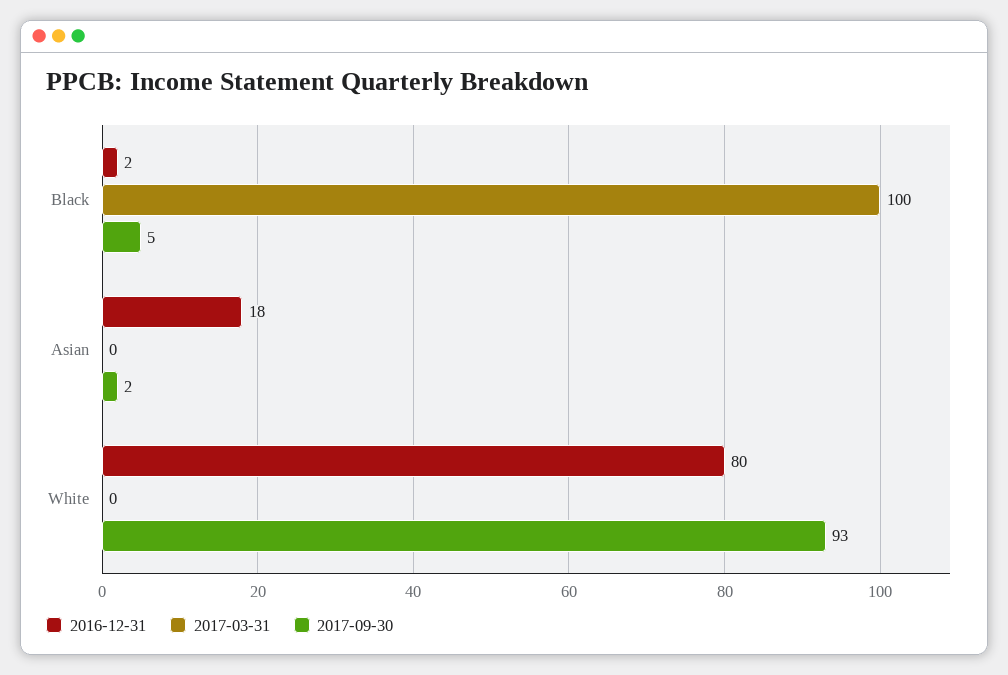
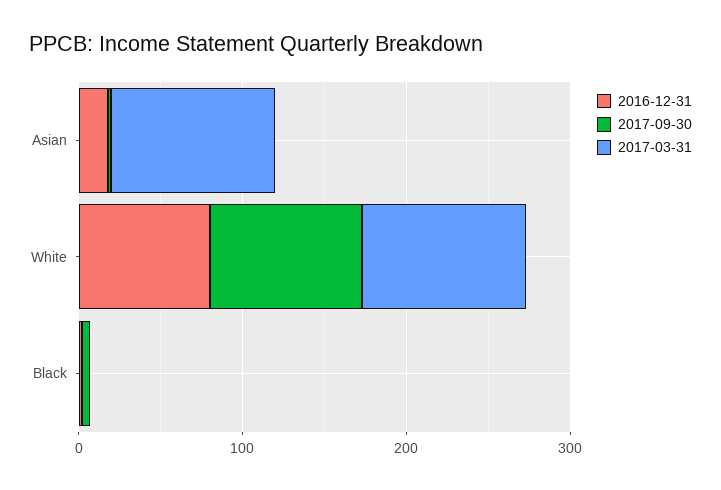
2017-03-31, Black: 100 -> 0
2017-03-31, Asian: 0 -> 100
2017-03-31, White: 0 -> 100

